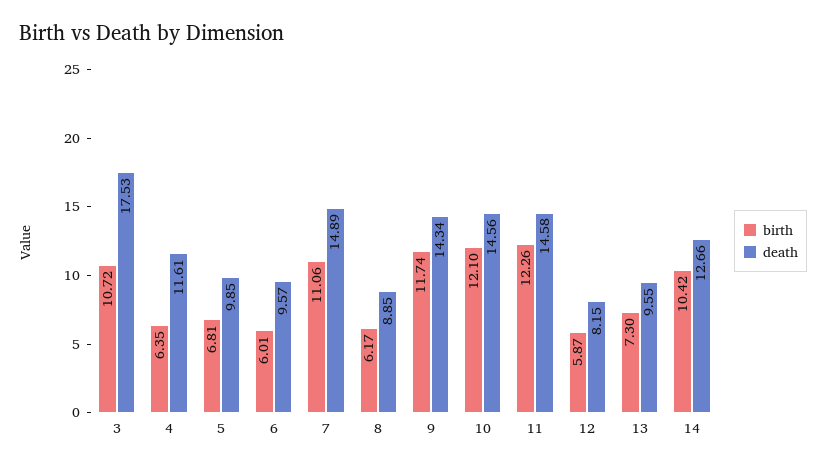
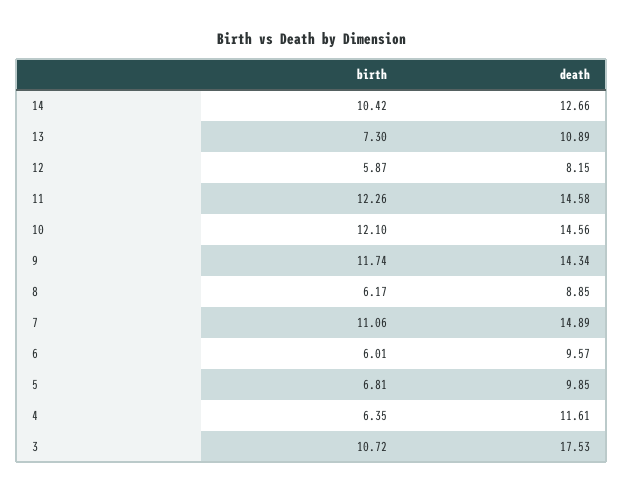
death, 13: 9.55 -> 10.89

